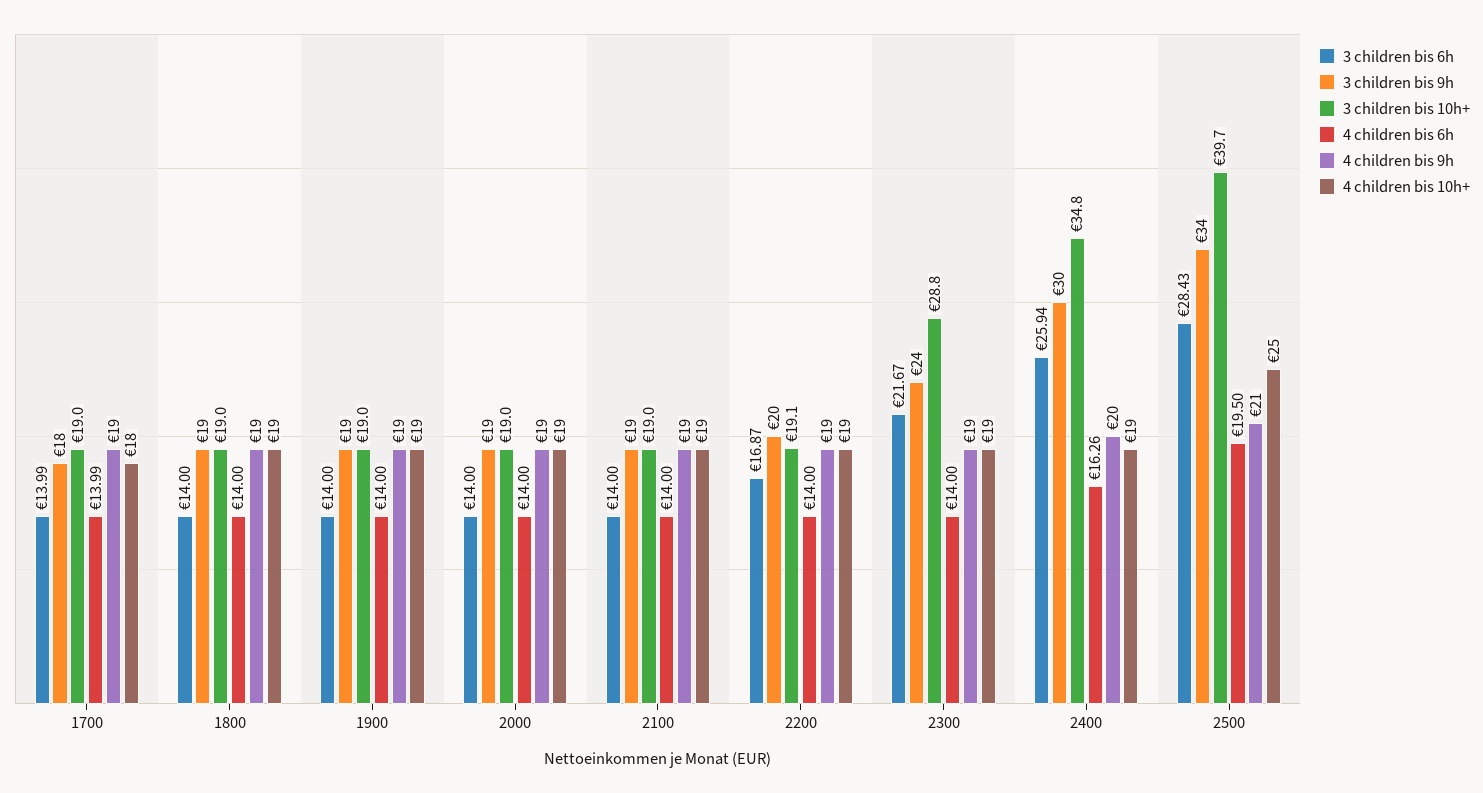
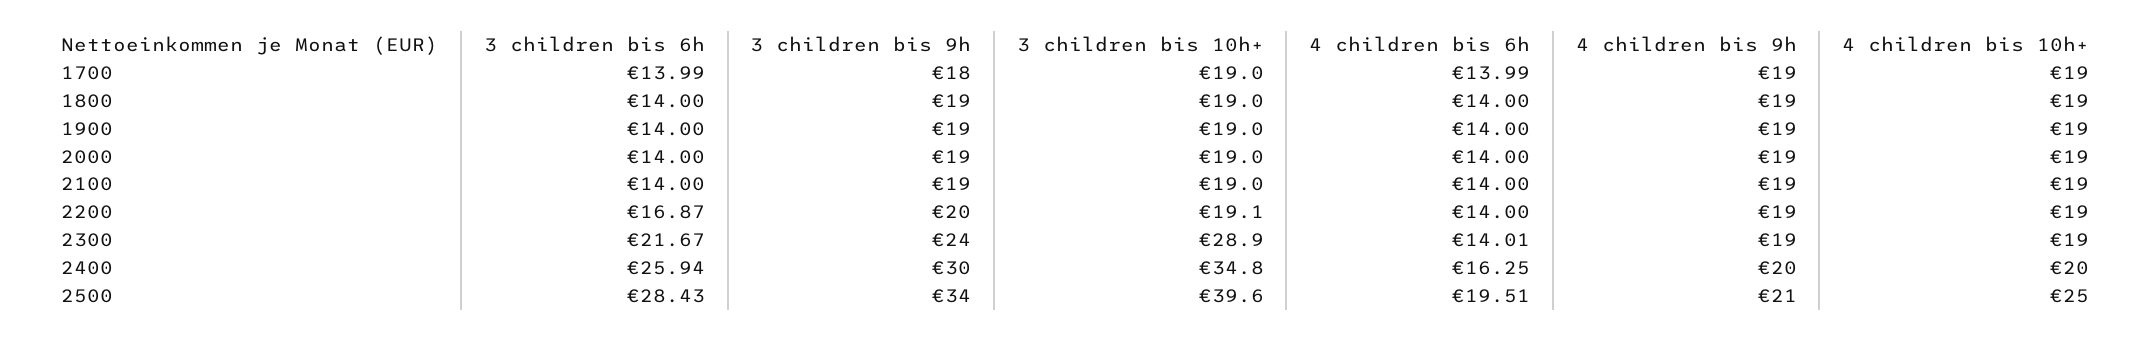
4 children bis 10h+, 1700: 18 -> 19
3 children bis 10h+, 2300: 28.8 -> 28.9
4 children bis 6h, 2300: 14 -> 14.01
4 children bis 6h, 2400: 16.26 -> 16.25
4 children bis 10h+, 2400: 19 -> 20
3 children bis 10h+, 2500: 39.7 -> 39.6
4 children bis 6h, 2500: 19.5 -> 19.51

